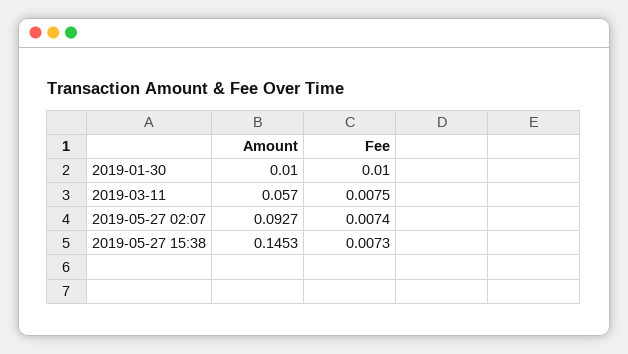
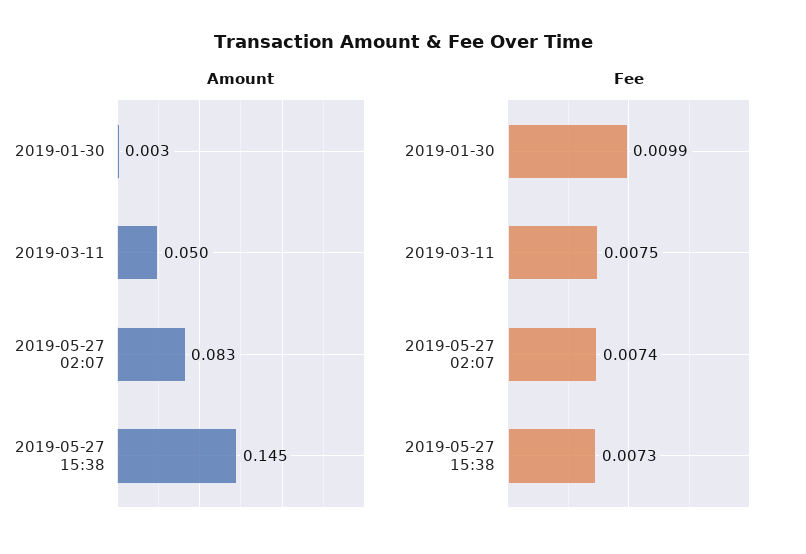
Amount, 2019-01-30: 0.01 -> 0.003
Fee, 2019-01-30: 0.01 -> 0.0099
Amount, 2019-03-11: 0.057 -> 0.05
Amount, 2019-05-27 02:07: 0.0927 -> 0.083

